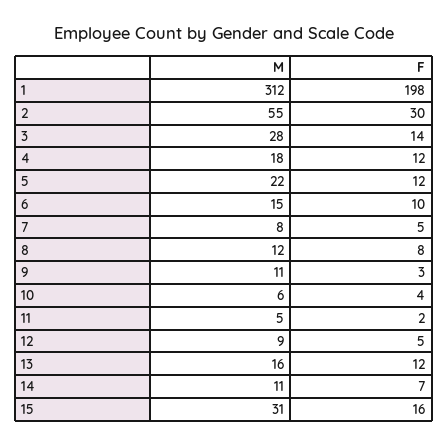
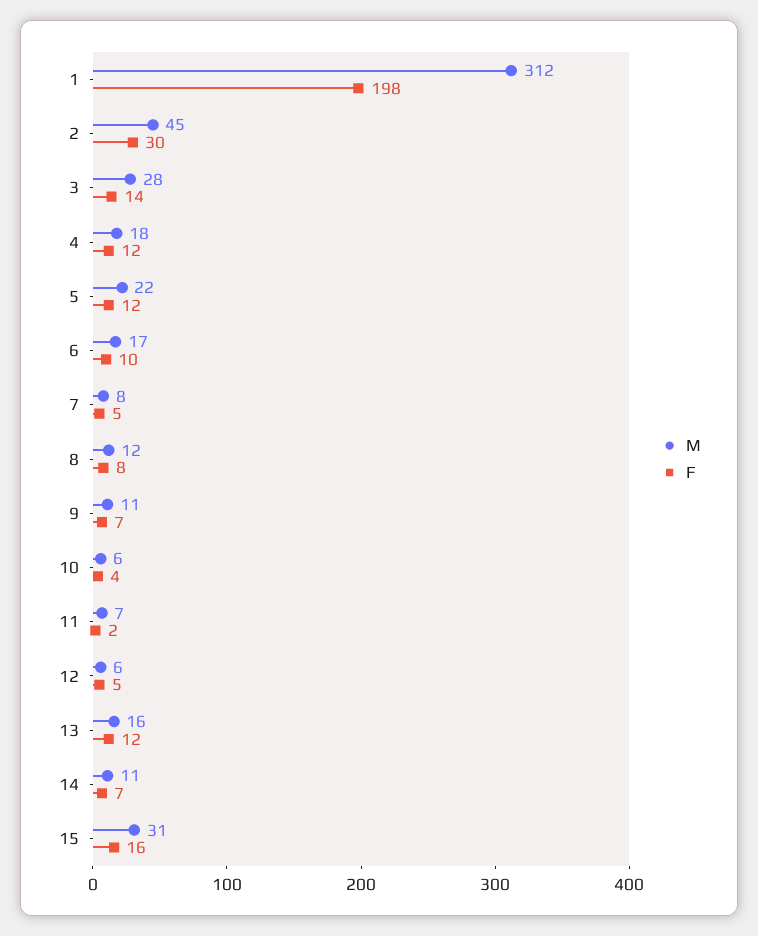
M, 2: 55 -> 45
M, 6: 15 -> 17
F, 9: 3 -> 7
M, 11: 5 -> 7
M, 12: 9 -> 6

